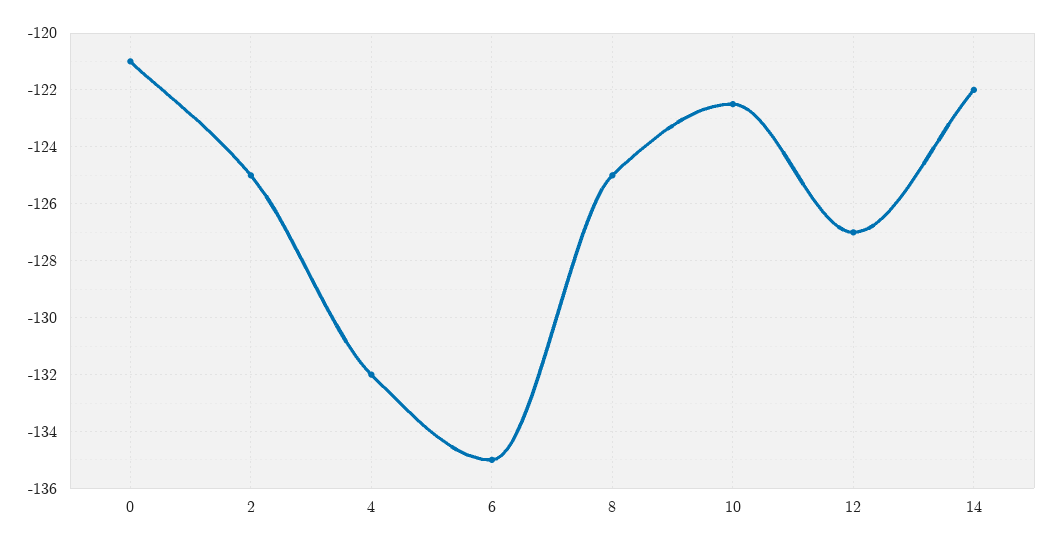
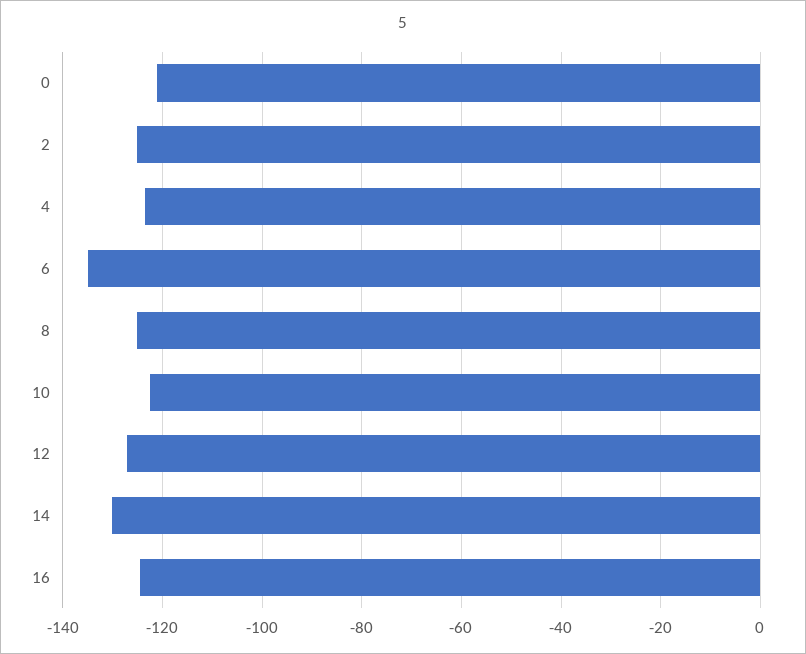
4: -132 -> -124
14: -122 -> -130
16: none -> -124

